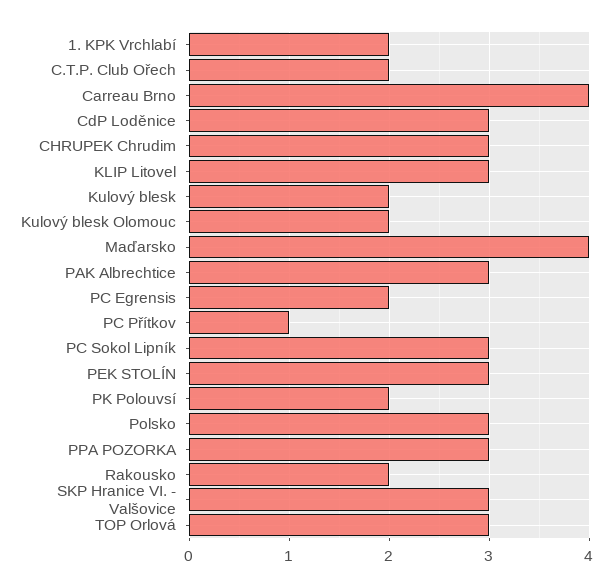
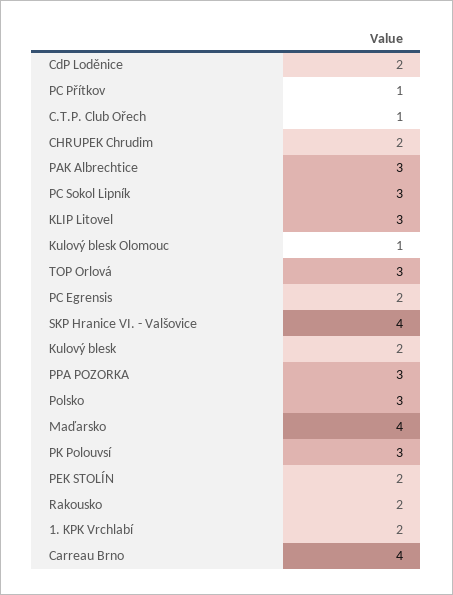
C.T.P. Club Ořech: 2 -> 1
CdP Loděnice: 3 -> 2
CHRUPEK Chrudim: 3 -> 2
Kulový blesk Olomouc: 2 -> 1
PEK STOLÍN: 3 -> 2
PK Polouvsí: 2 -> 3
SKP Hranice VI. - Valšovice: 3 -> 4

